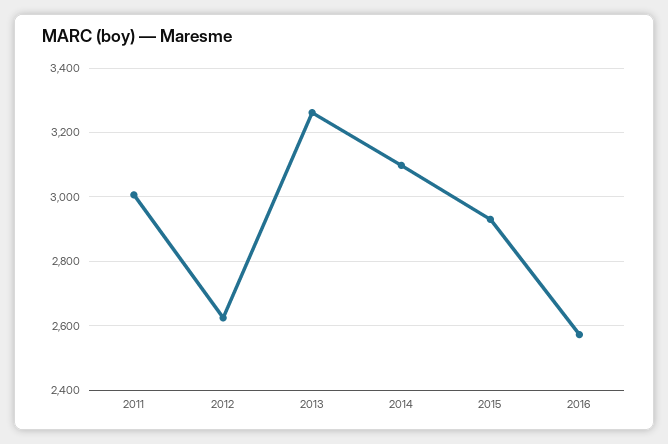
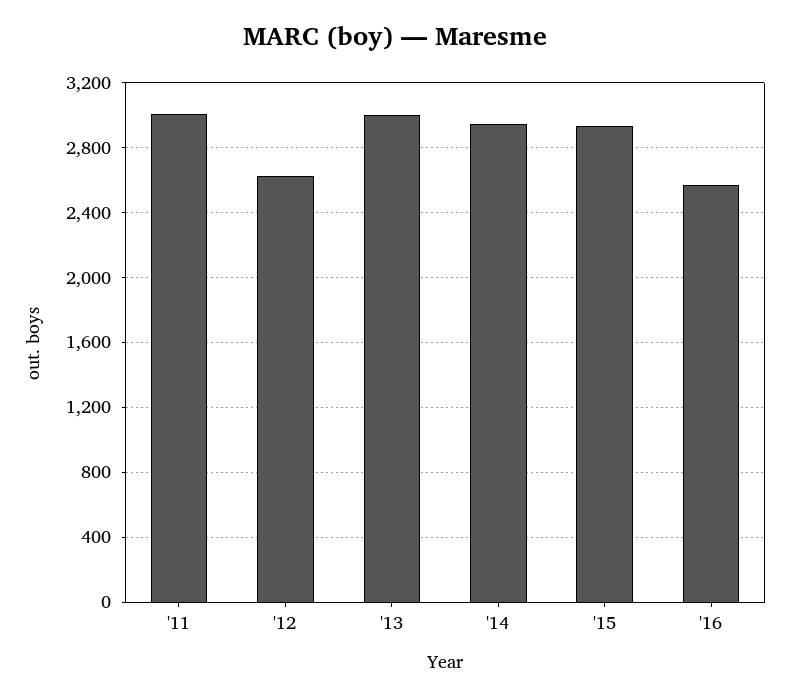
2013: 3260 -> 3000
2014: 3100 -> 2950

